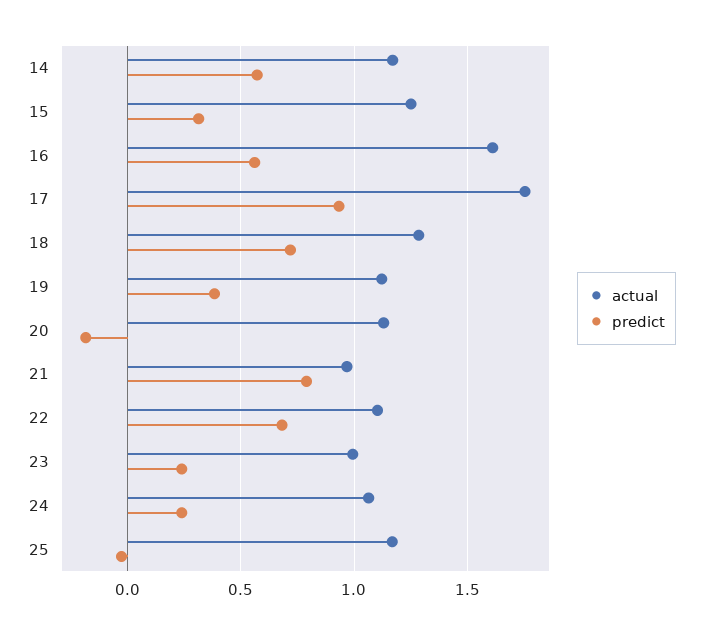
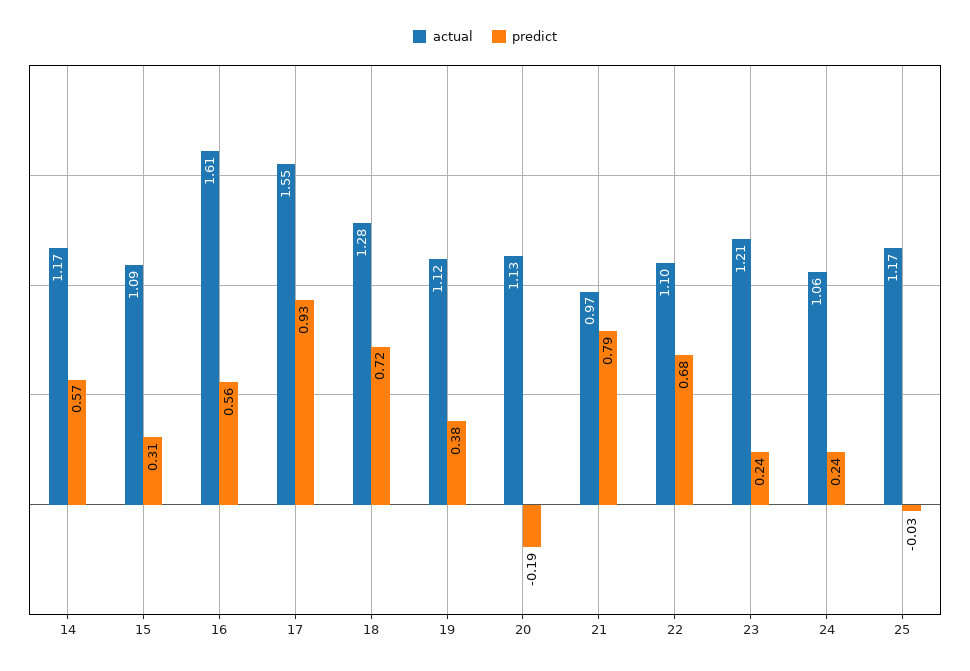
actual, 15: 1.25 -> 1.09
actual, 17: 1.75 -> 1.55
actual, 23: 1 -> 1.21

